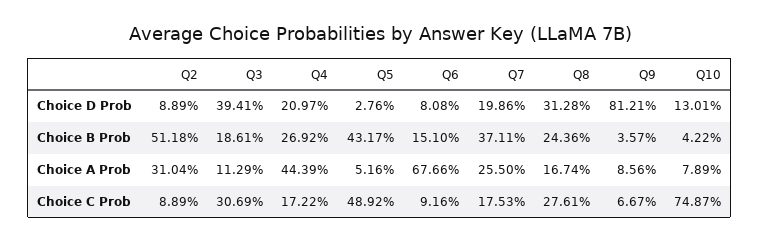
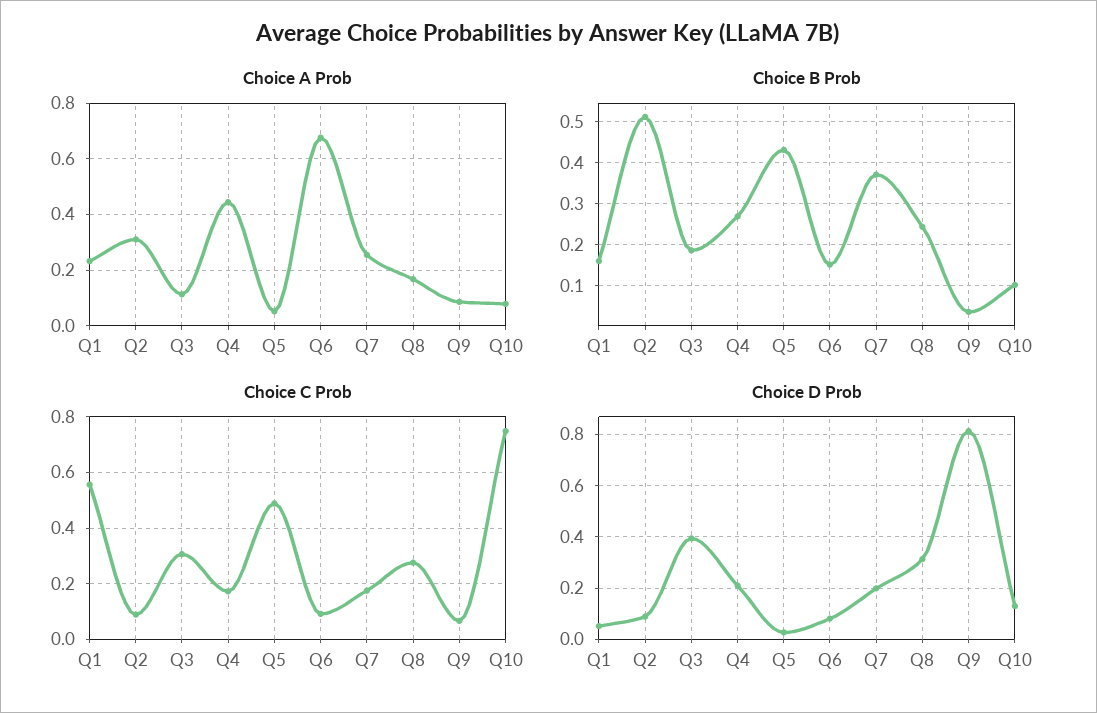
Choice B Prob, Q10: 0.0422 -> 0.1
Choice A Prob, Q1: none -> 0.225
Choice B Prob, Q1: none -> 0.16
Choice C Prob, Q1: none -> 0.55
Choice D Prob, Q1: none -> 0.05

